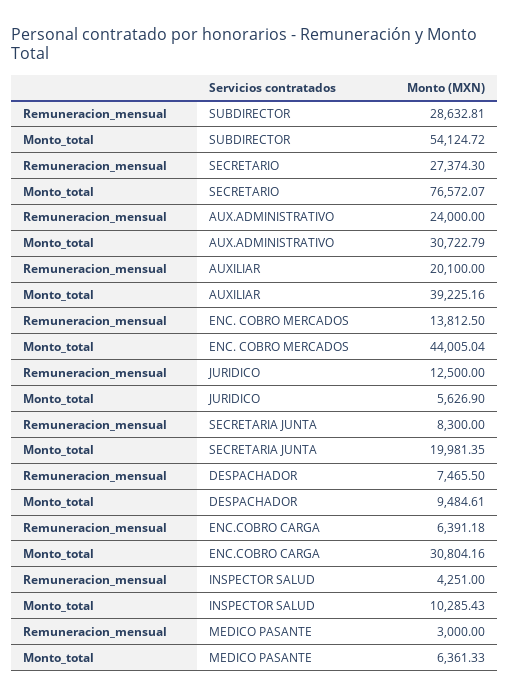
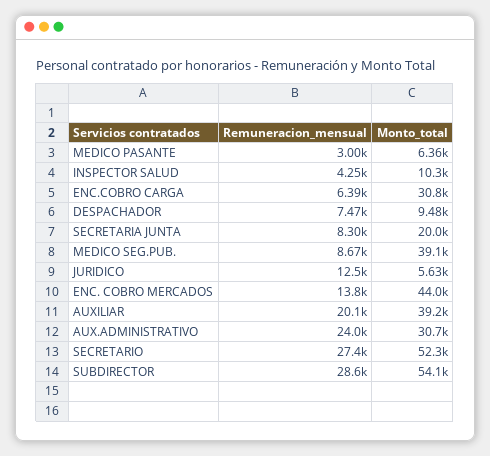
Monto_total, SECRETARIO: 76572.07 -> 52300
Remuneracion_mensual, MEDICO SEG.PUB.: none -> 8670
Monto_total, MEDICO SEG.PUB.: none -> 39100

